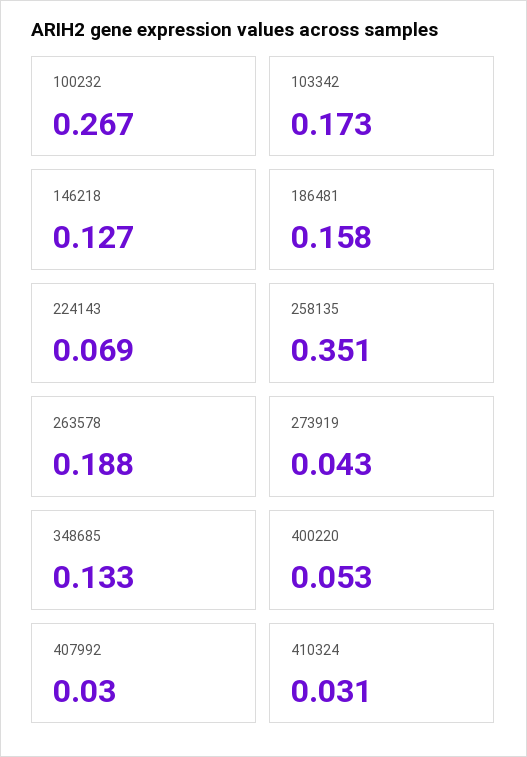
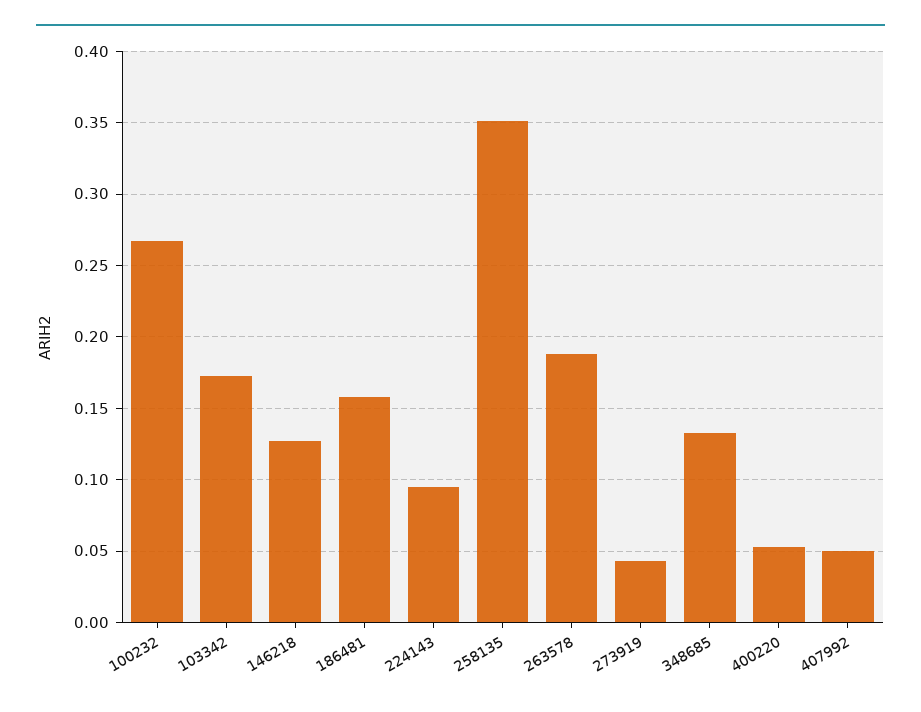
224143: 0.069 -> 0.095
407992: 0.03 -> 0.05
410324: 0.031 -> none

